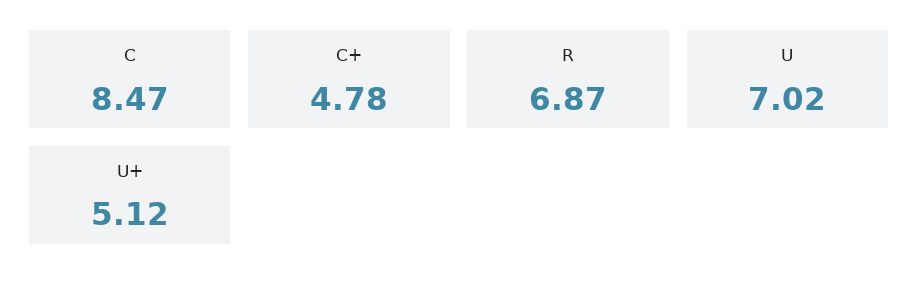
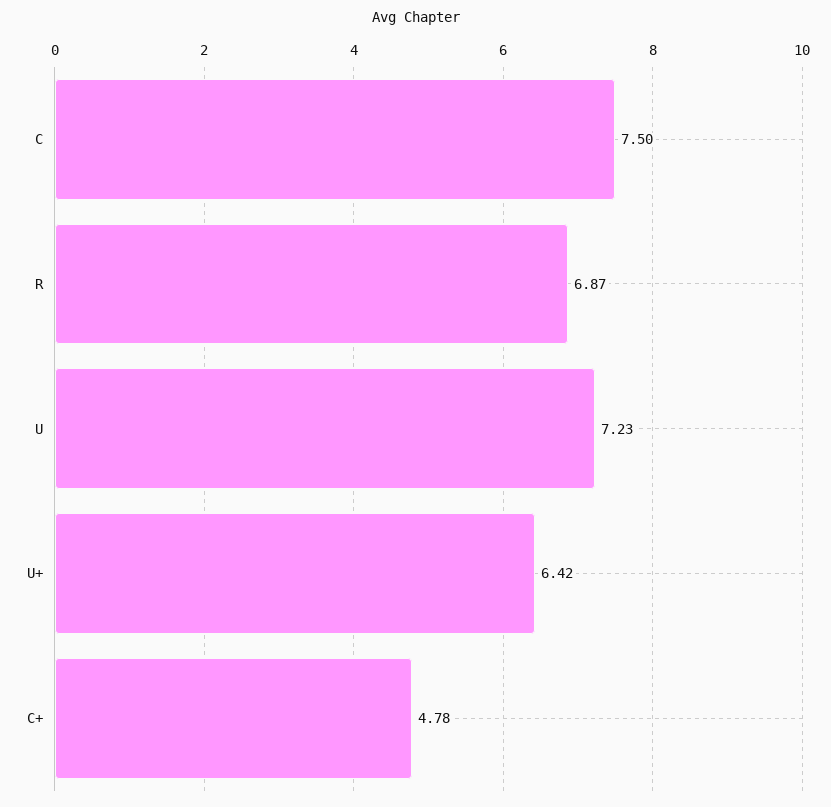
C: 8.47 -> 7.5
U: 7.02 -> 7.23
U+: 5.12 -> 6.42

